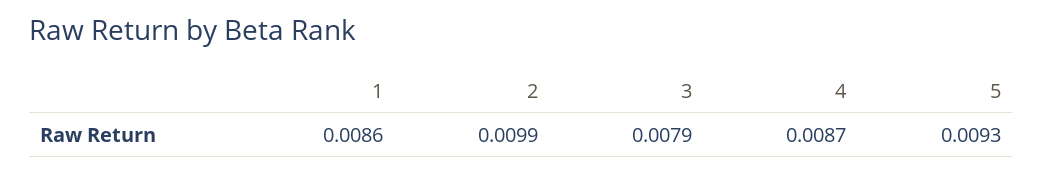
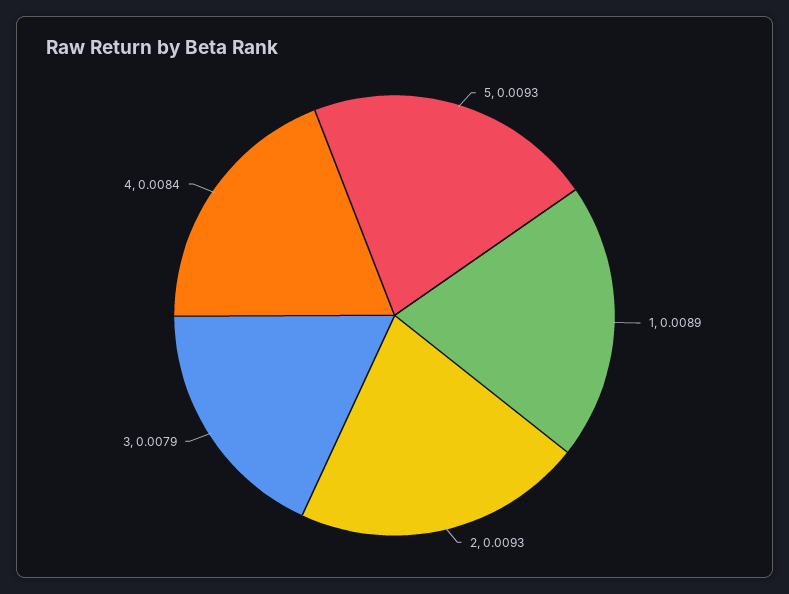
1: 0.0086 -> 0.0089
2: 0.0099 -> 0.0093
4: 0.0087 -> 0.0084

